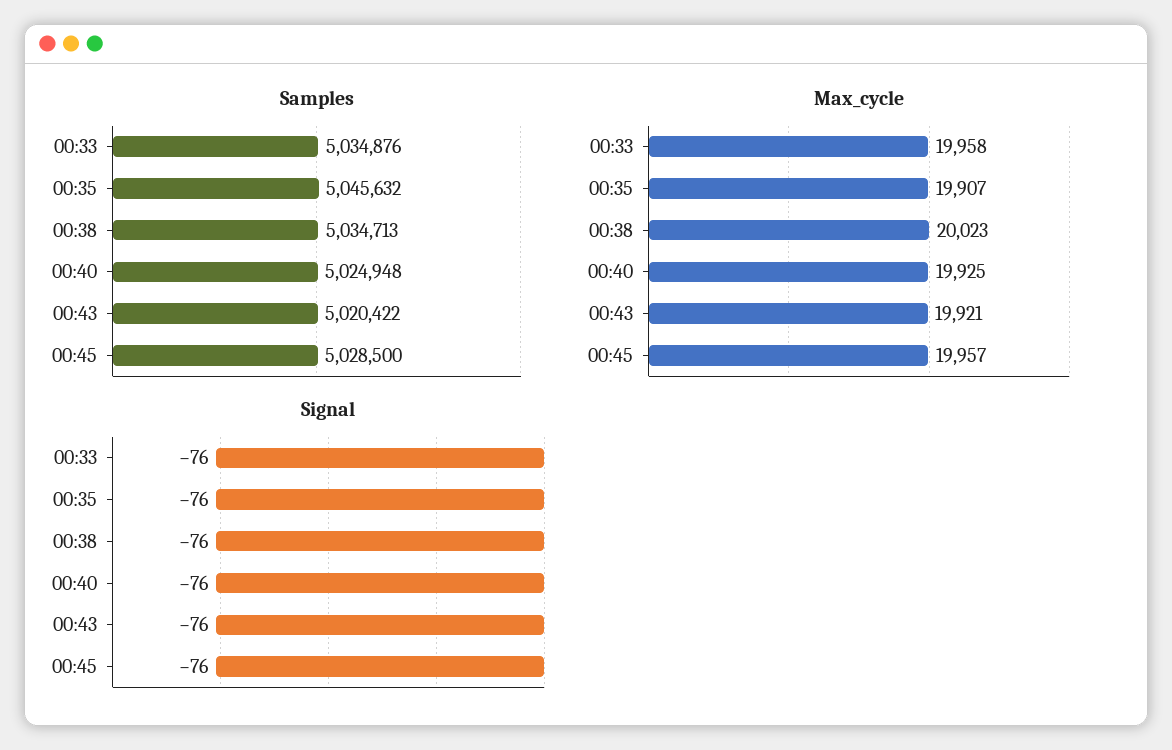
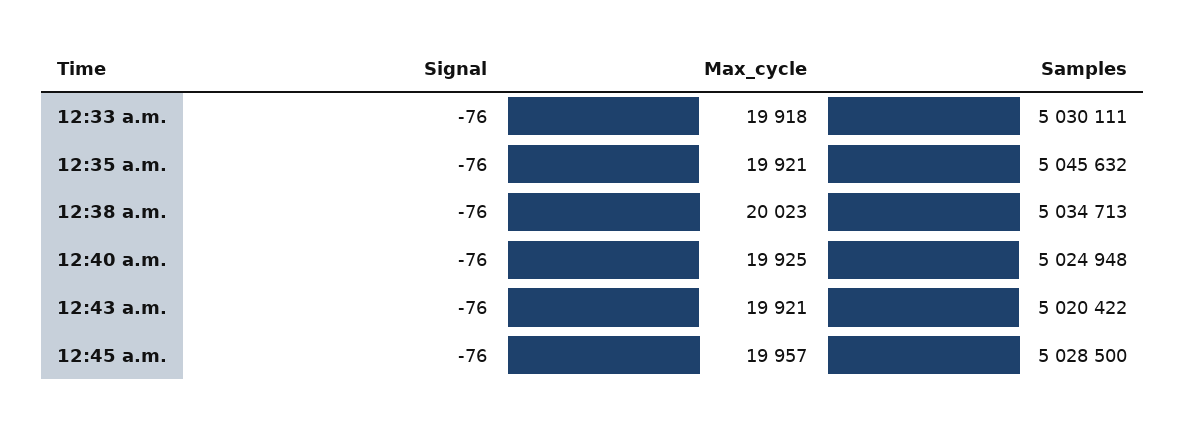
Samples, 00:33: 5034876 -> 5030111
Max_cycle, 00:33: 19958 -> 19918
Max_cycle, 00:35: 19907 -> 19921

